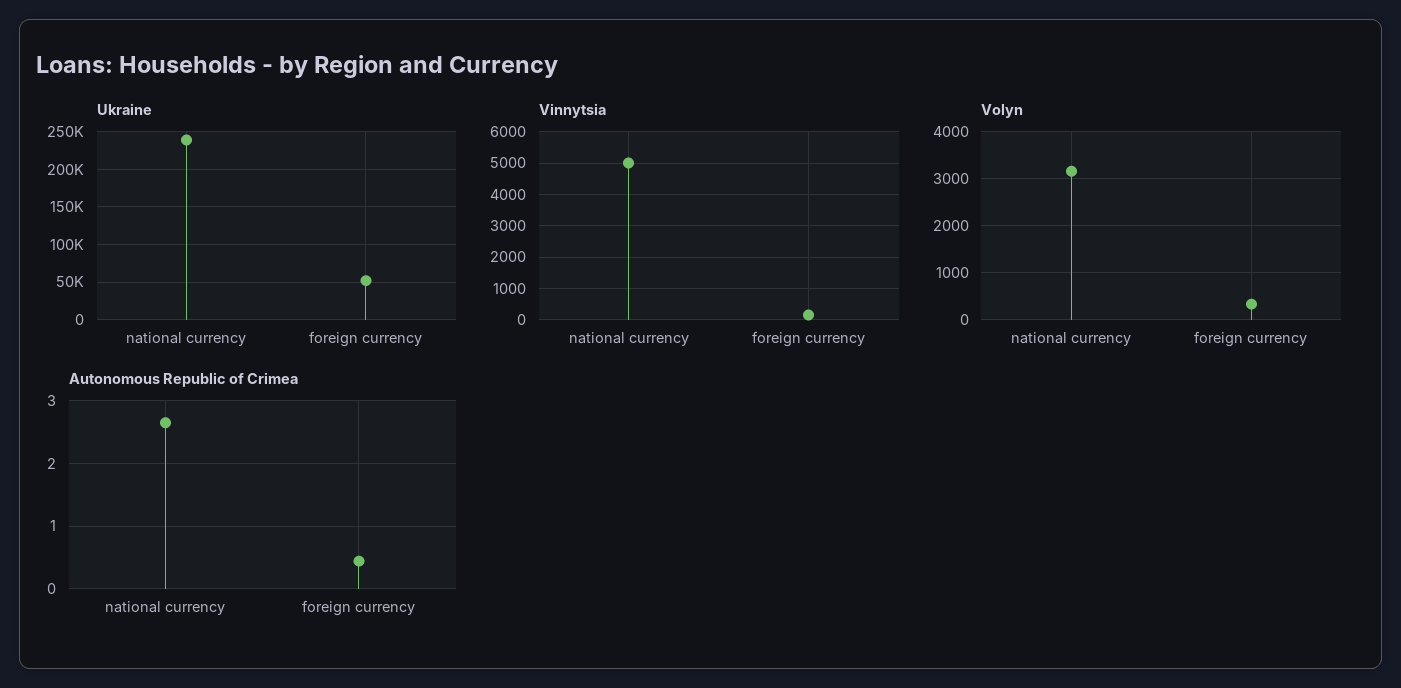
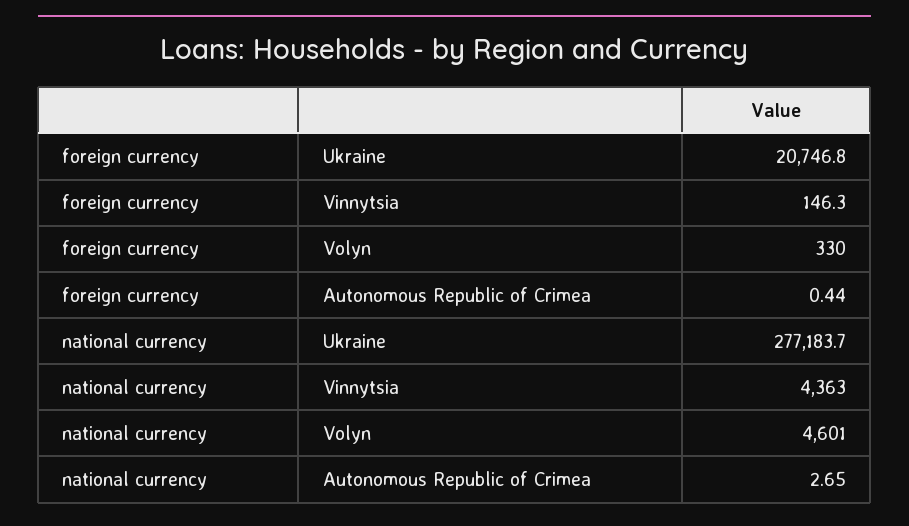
Ukraine, national currency: 240000 -> 277183.7
Ukraine, foreign currency: 50000 -> 20746.8
Vinnytsia, national currency: 5000 -> 4363
Volyn, national currency: 3200 -> 4601

